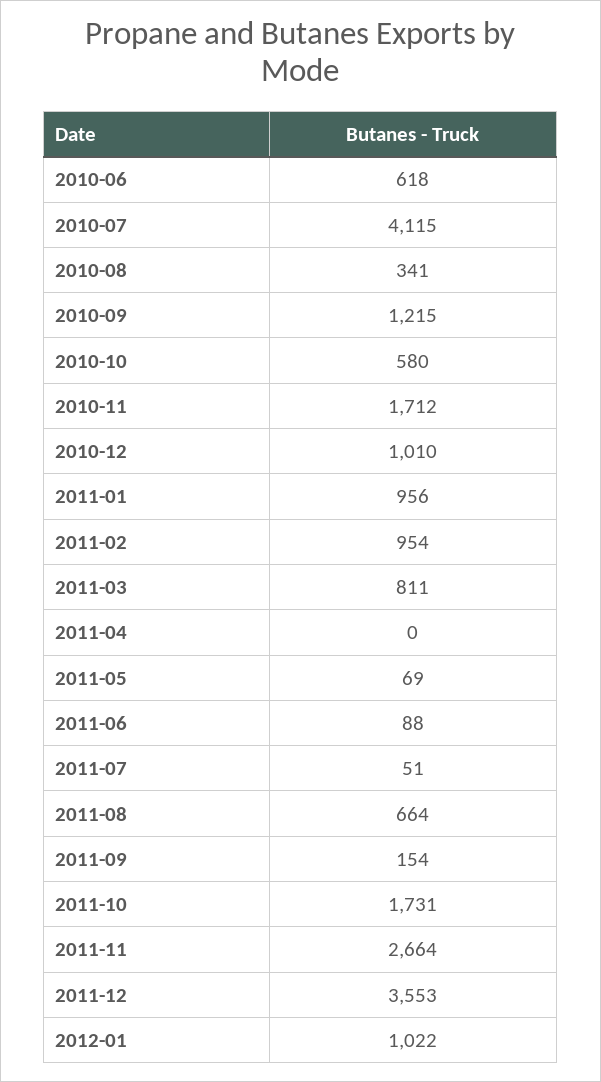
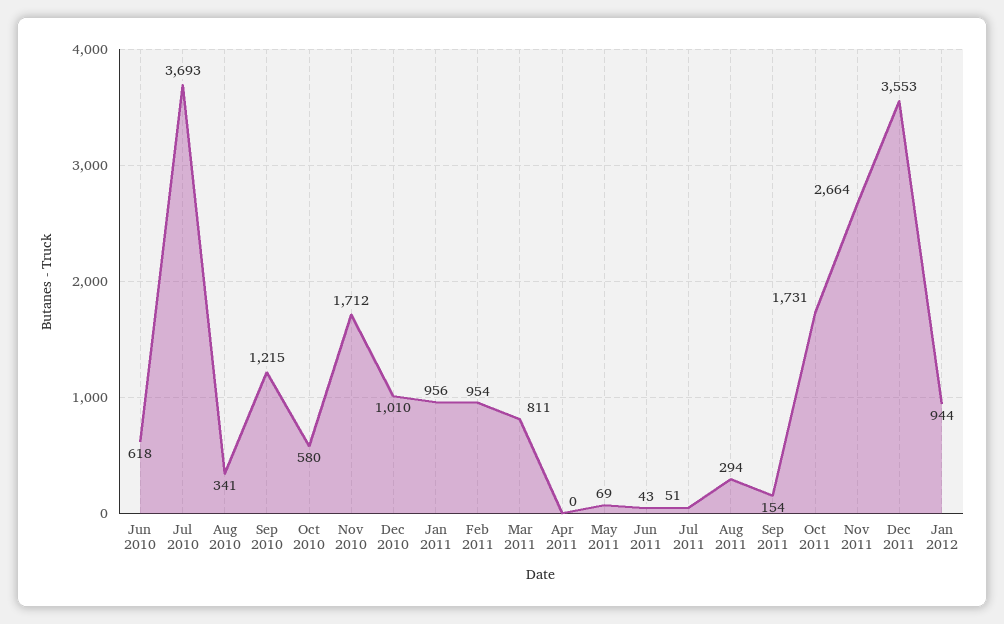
2010-07: 4115 -> 3693
2011-06: 88 -> 43
2011-08: 664 -> 294
2012-01: 1022 -> 944

